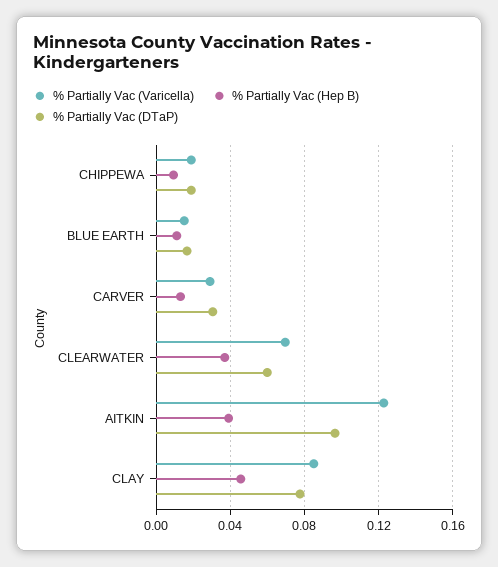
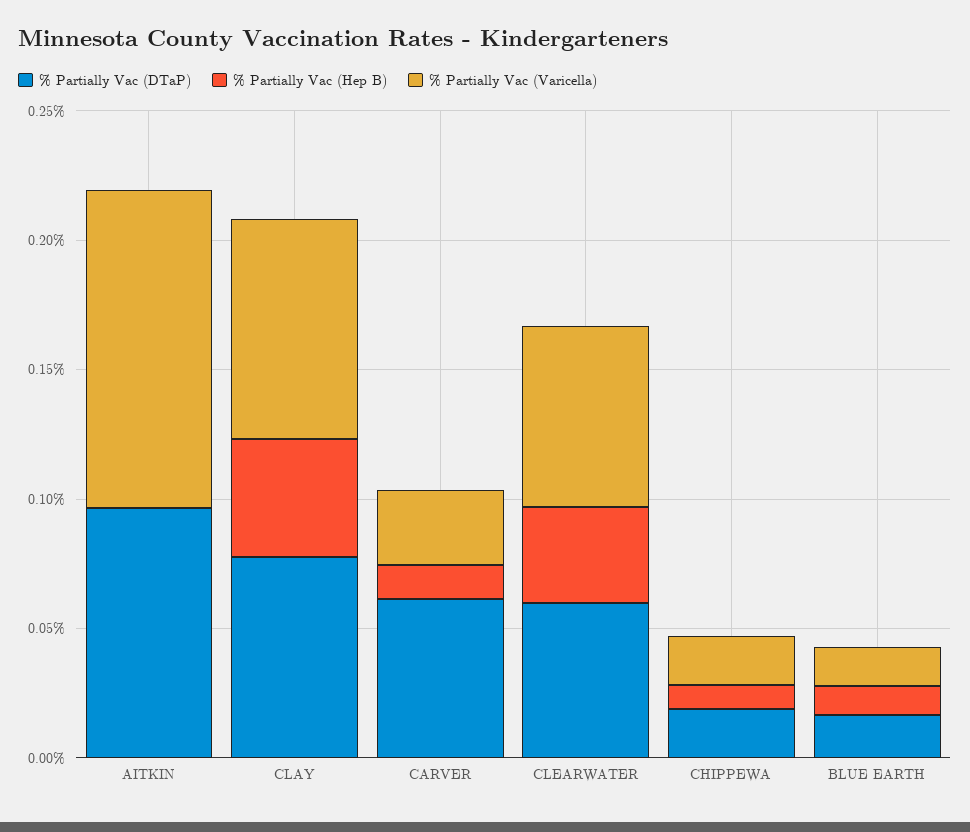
% Partially Vac (DTaP), CARVER: 0.03 -> 0.06
% Partially Vac (Hep B), AITKIN: 0.04 -> 0

